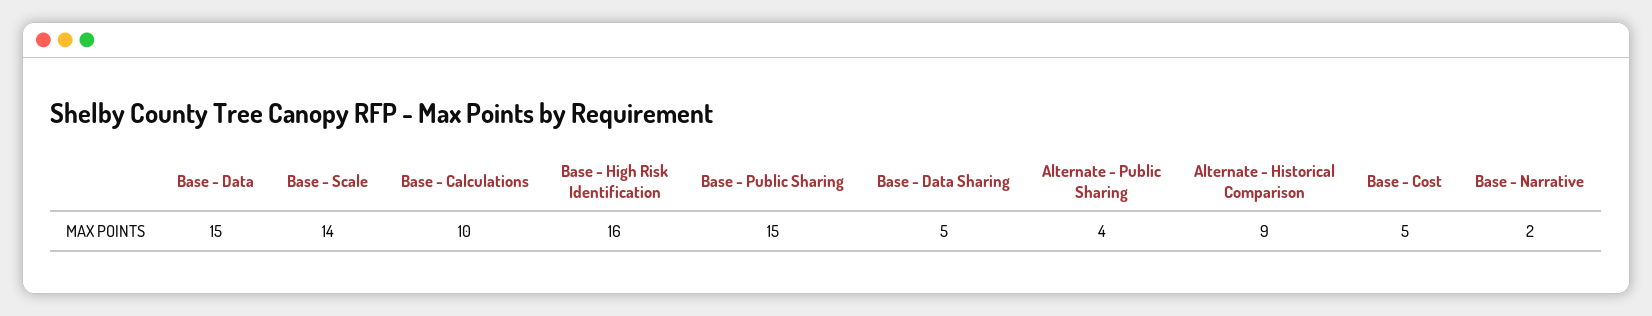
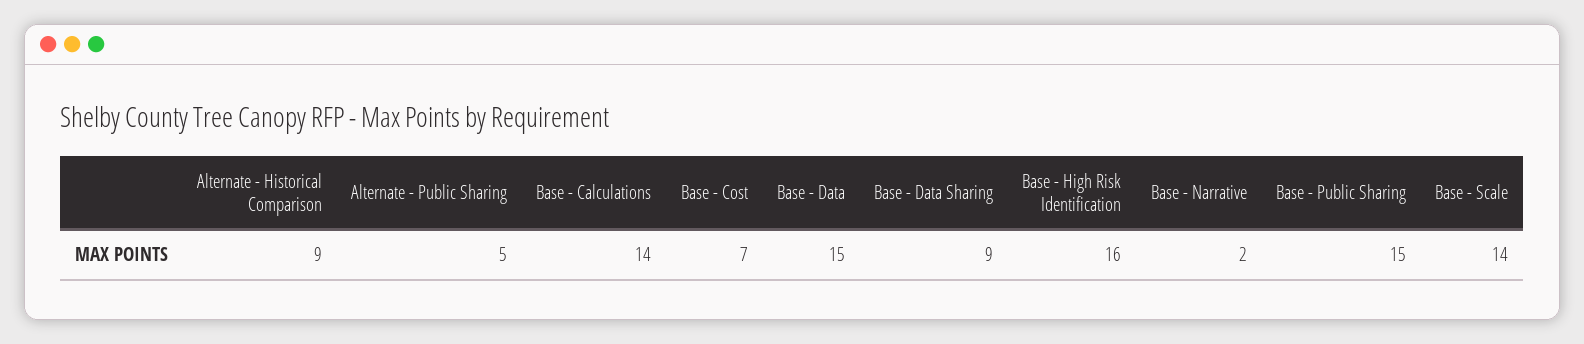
Base - Calculations: 10 -> 14
Base - Data Sharing: 5 -> 9
Alternate - Public Sharing: 4 -> 5
Base - Cost: 5 -> 7

